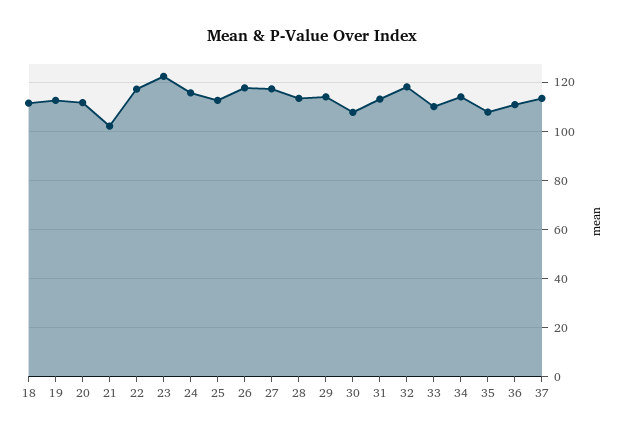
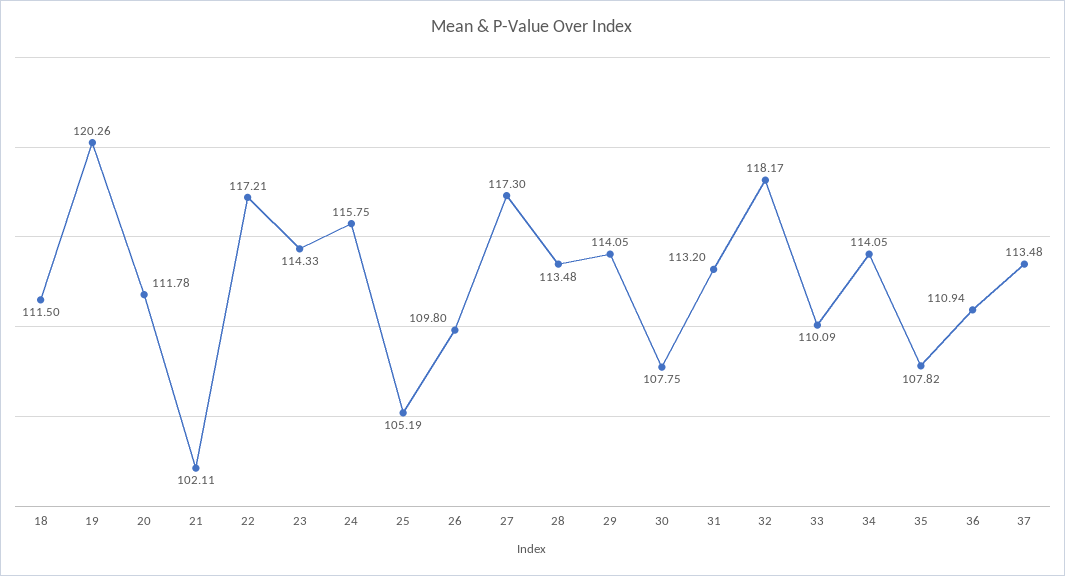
19: 112.5 -> 120.26
23: 122.5 -> 114.33
25: 112.5 -> 105.19
26: 117.5 -> 109.8

